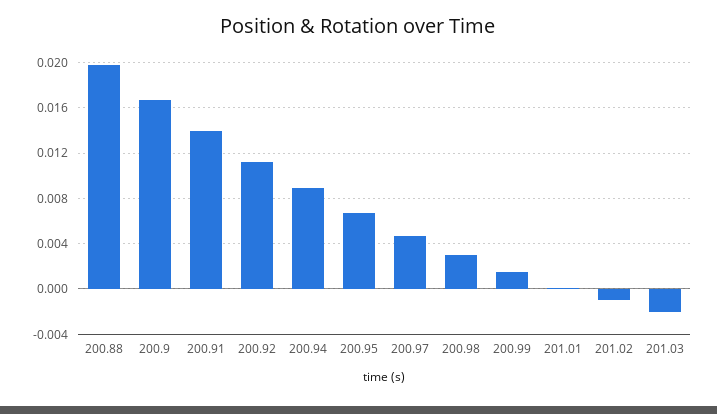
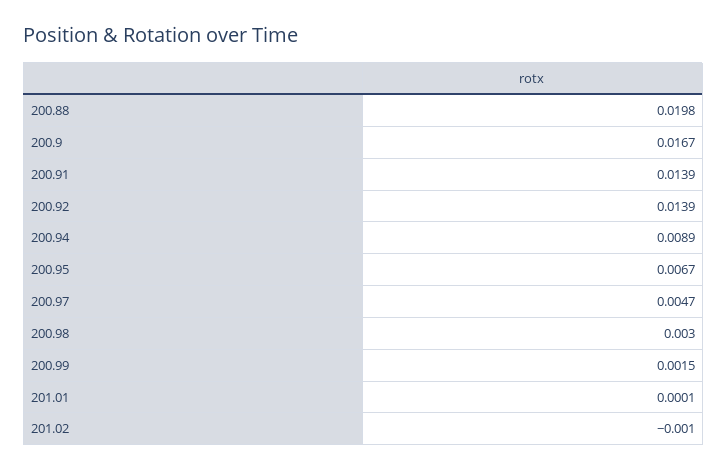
200.92: 0.011 -> 0.0139
201.03: -0.002 -> none

